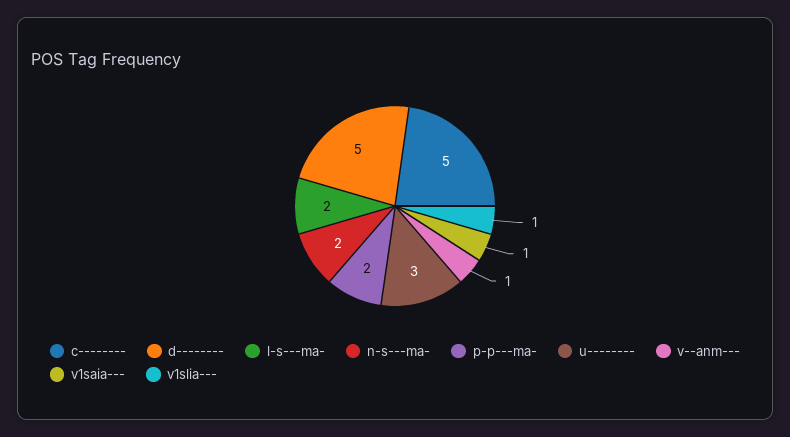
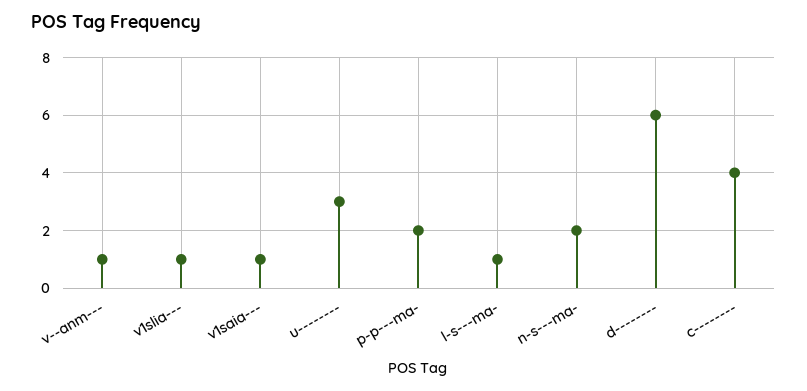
c--------: 5 -> 4
d--------: 5 -> 6
l-s---ma-: 2 -> 1

